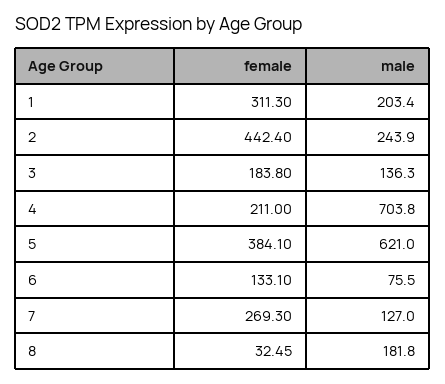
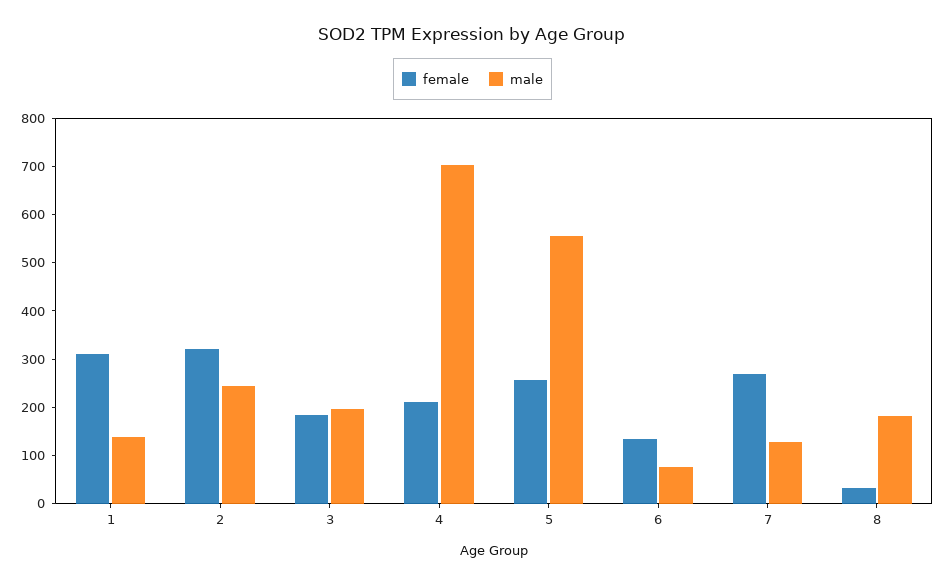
male, 1: 203.4 -> 140
female, 2: 442.4 -> 320
male, 3: 136.3 -> 200
female, 5: 384.1 -> 260
male, 5: 621 -> 560

